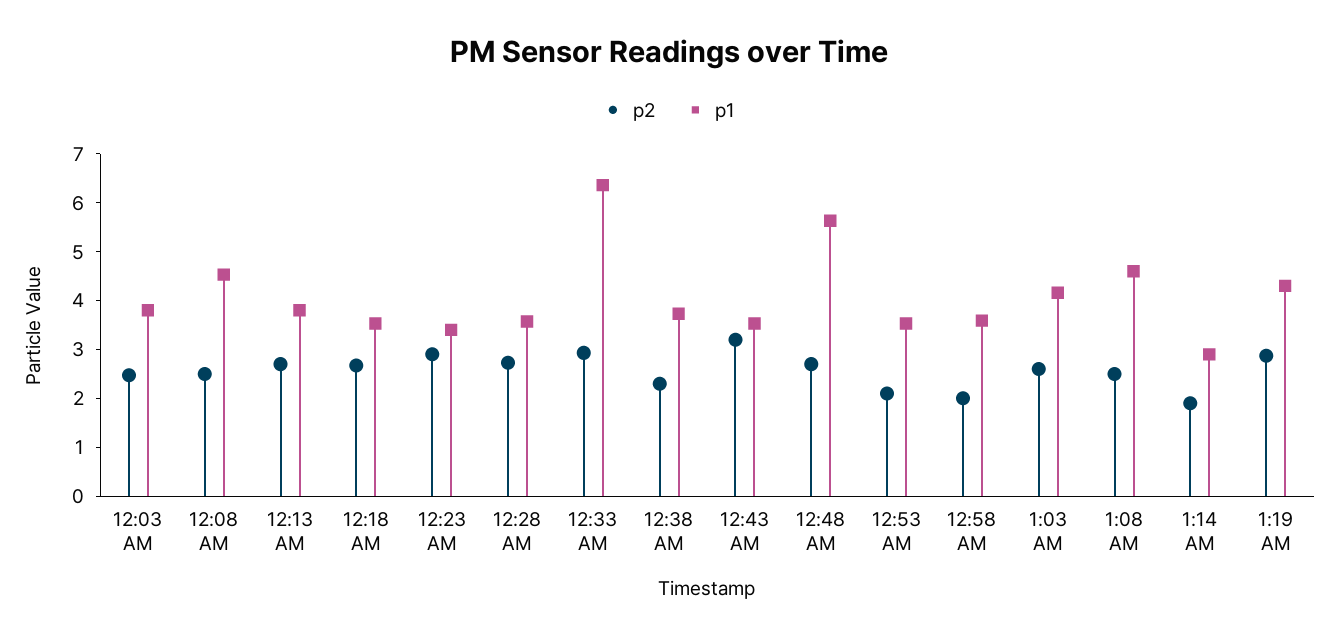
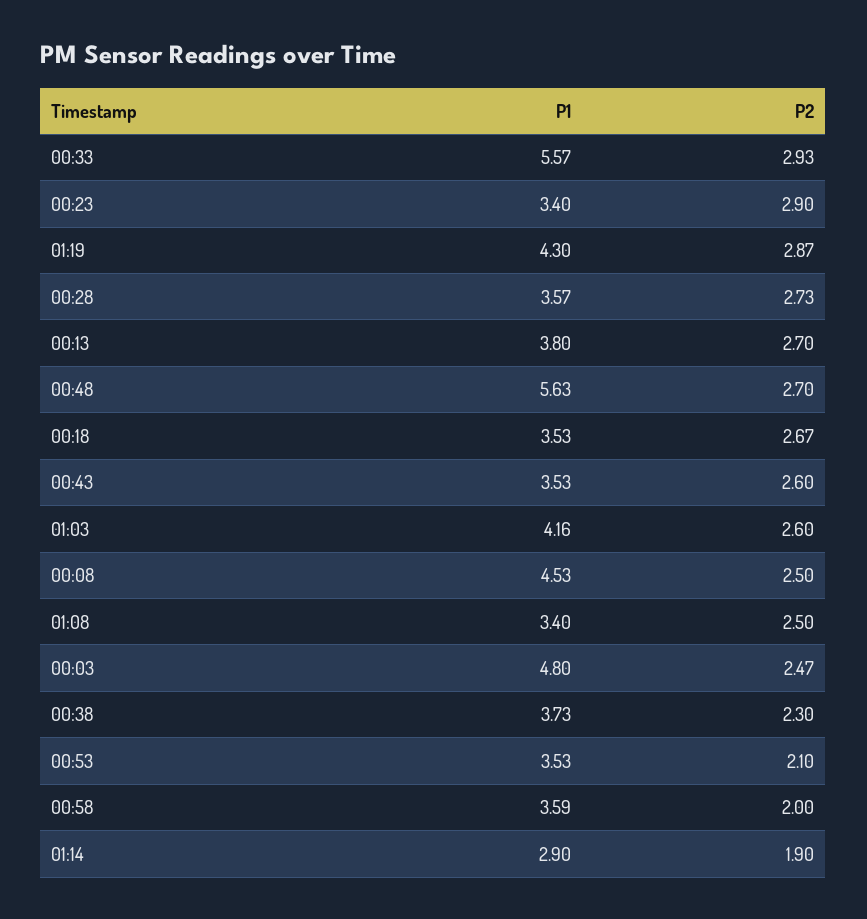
p1, 12:03 AM: 3.8 -> 4.8
p1, 12:33 AM: 6.4 -> 5.57
p2, 12:43 AM: 3.2 -> 2.6
p1, 1:08 AM: 4.6 -> 3.4

